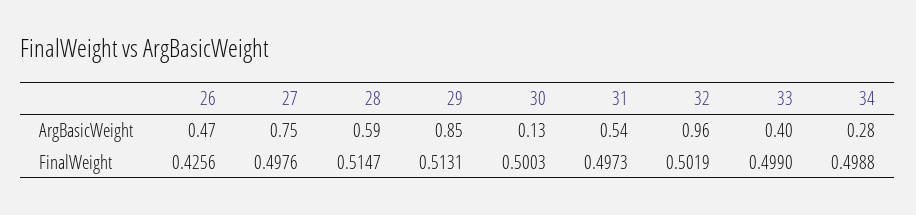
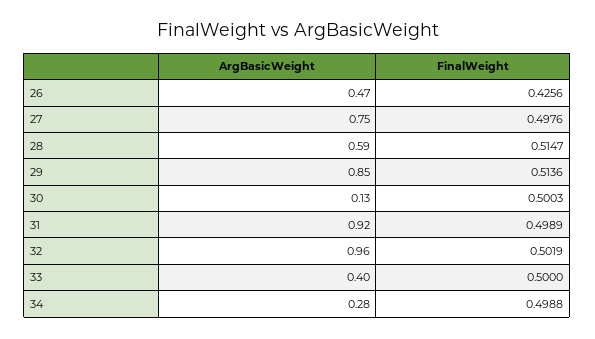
31, ArgBasicWeight: 0.54 -> 0.92
29, FinalWeight: 0.5131 -> 0.5136
31, FinalWeight: 0.4973 -> 0.4989
33, FinalWeight: 0.499 -> 0.5

